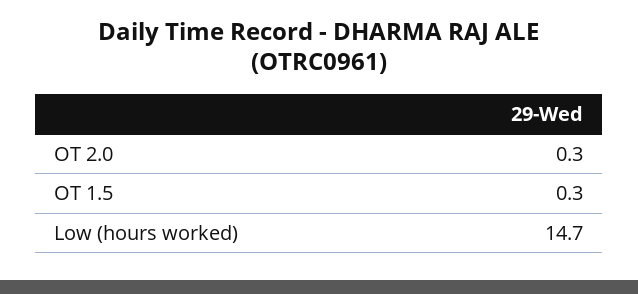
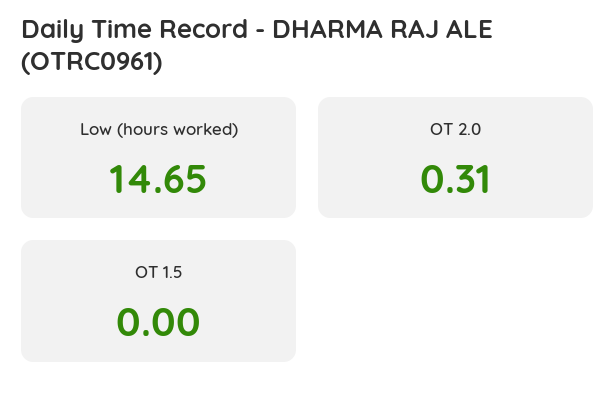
OT 1.5: 0.3 -> 0

